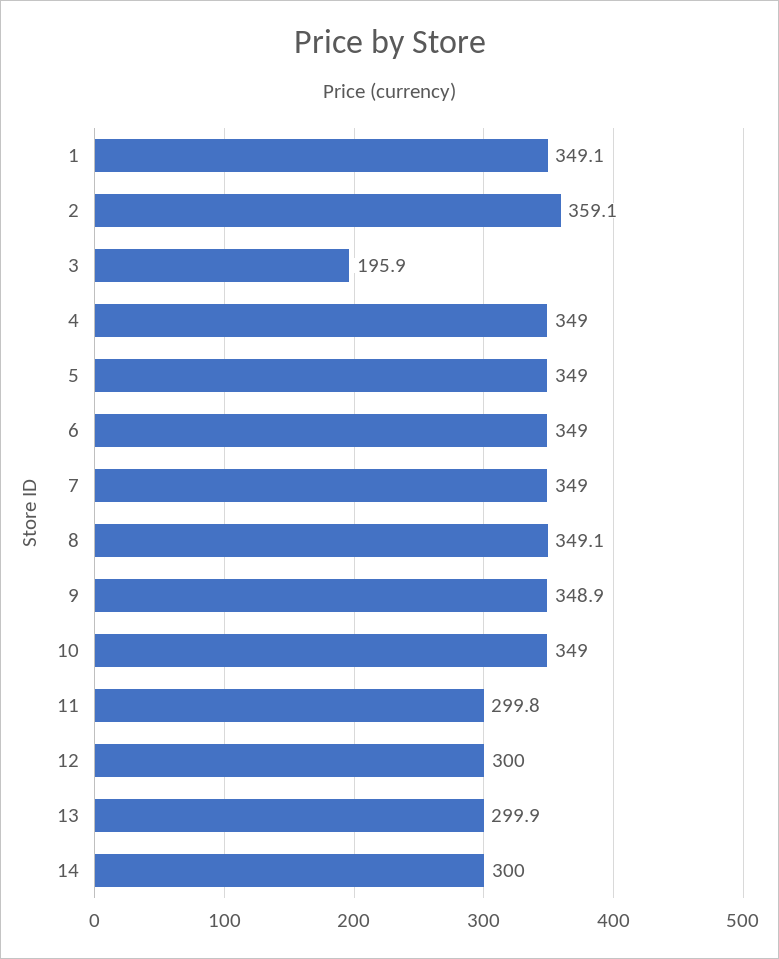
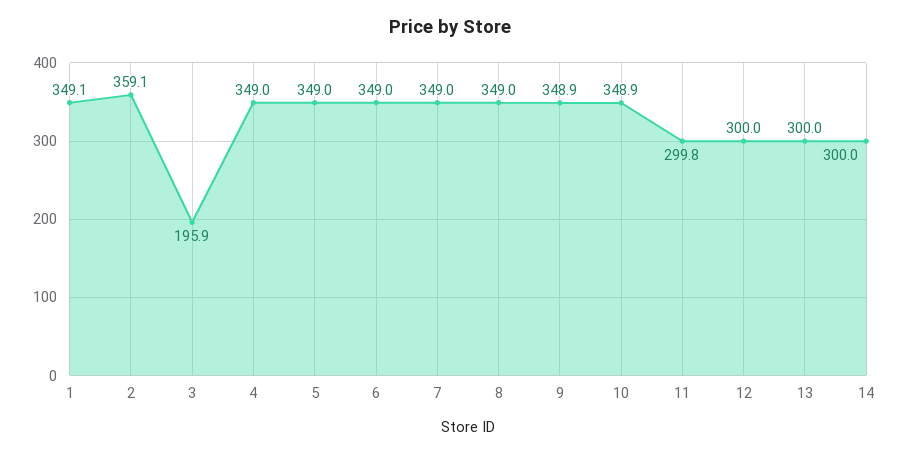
8: 349.1 -> 349
10: 349 -> 348.9
13: 299.9 -> 300

